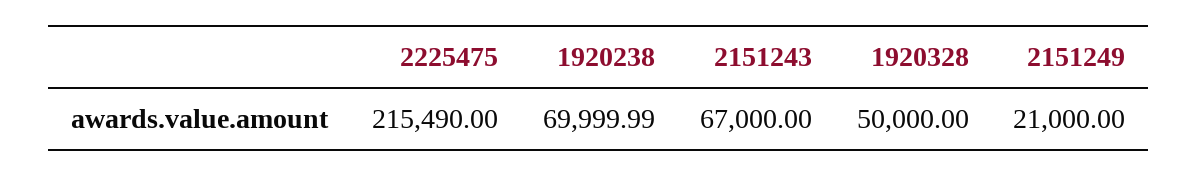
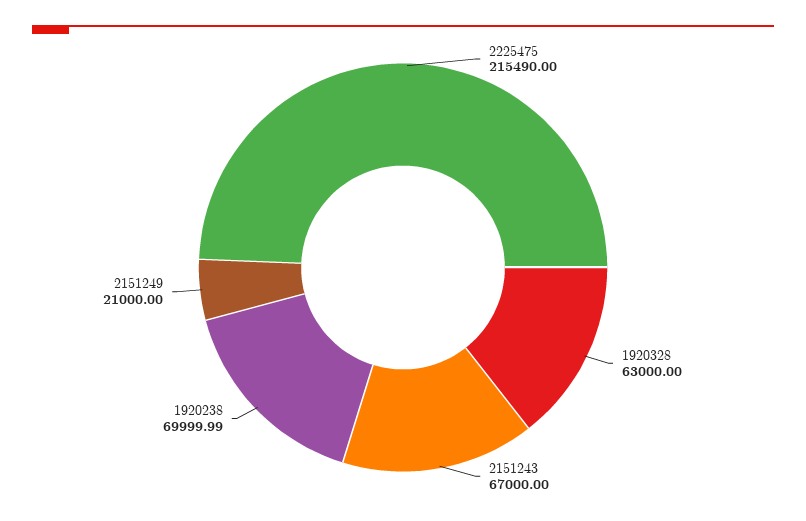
1920328: 50000 -> 63000

